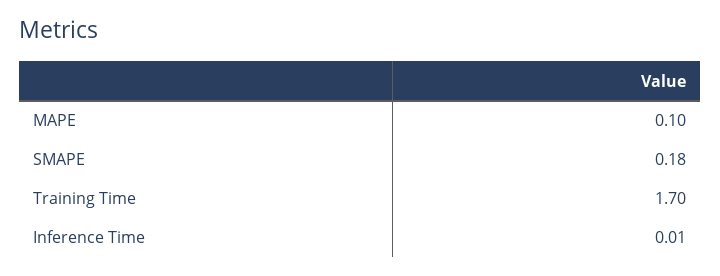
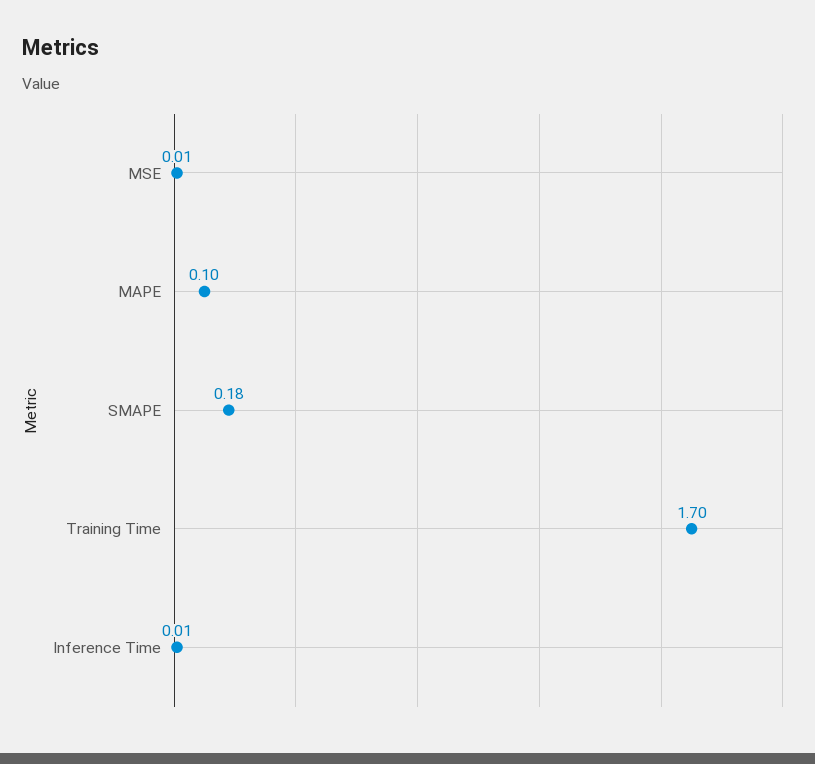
MSE: none -> 0.01

